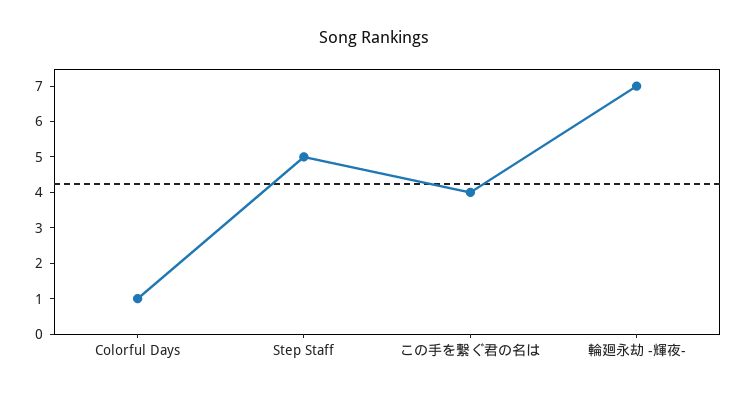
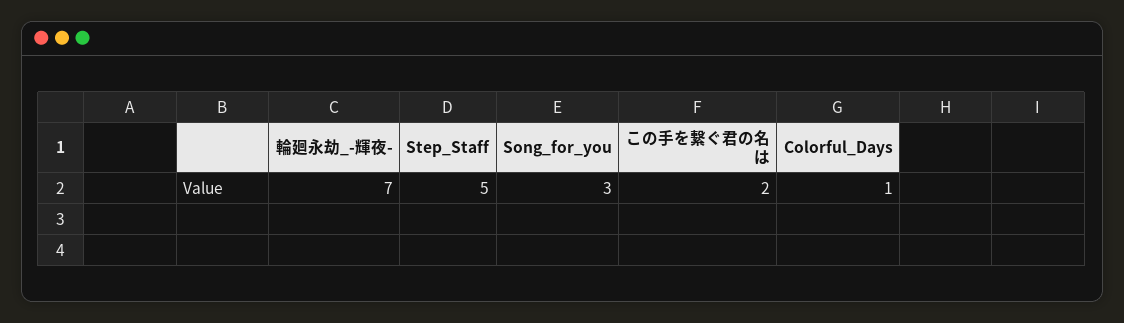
この手を繋ぐ君の名は: 4 -> 2
Song_for_you: none -> 3

